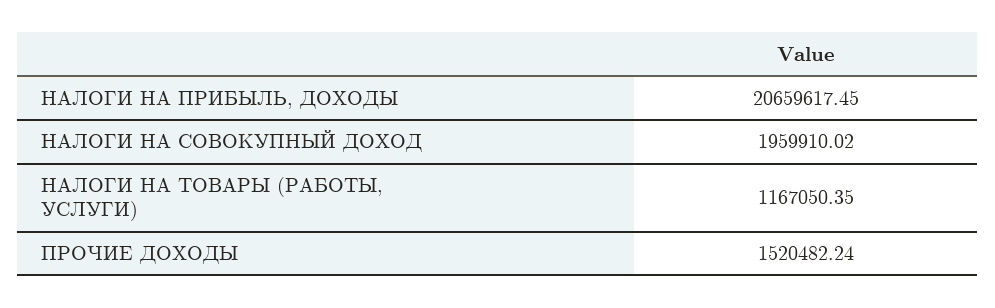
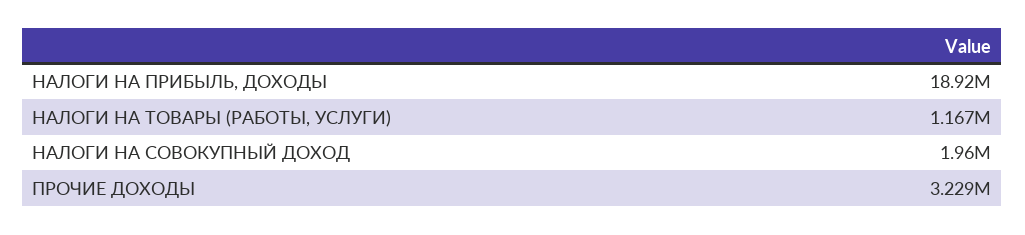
НАЛОГИ НА ПРИБЫЛЬ, ДОХОДЫ: 20659617.45 -> 18920000
ПРОЧИЕ ДОХОДЫ: 1520482.24 -> 3229000

